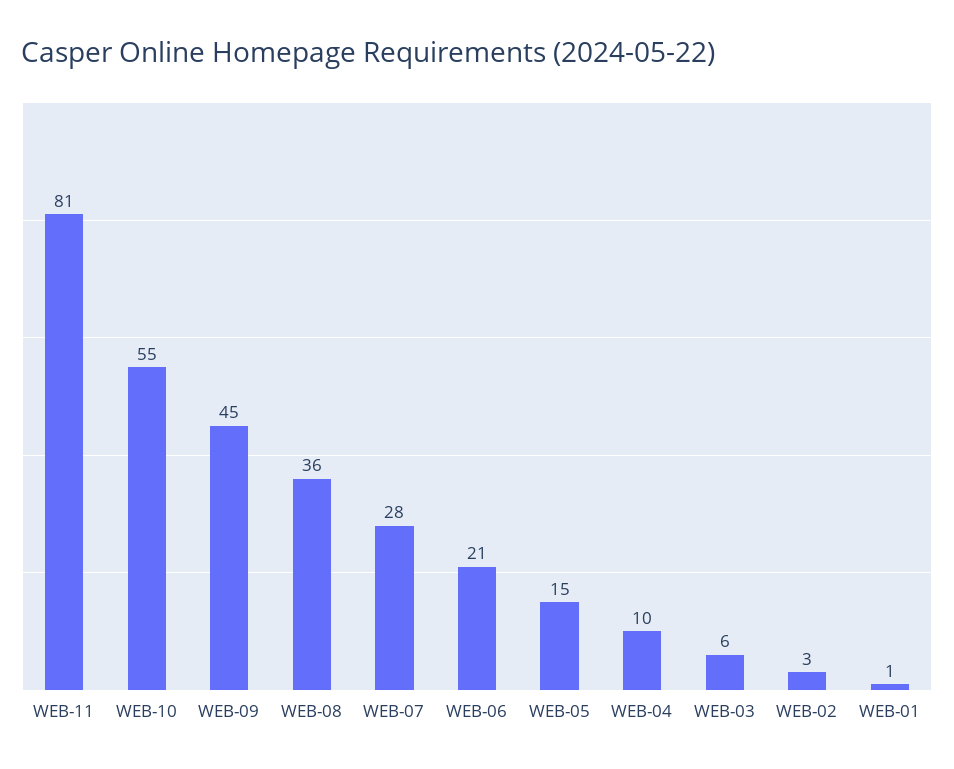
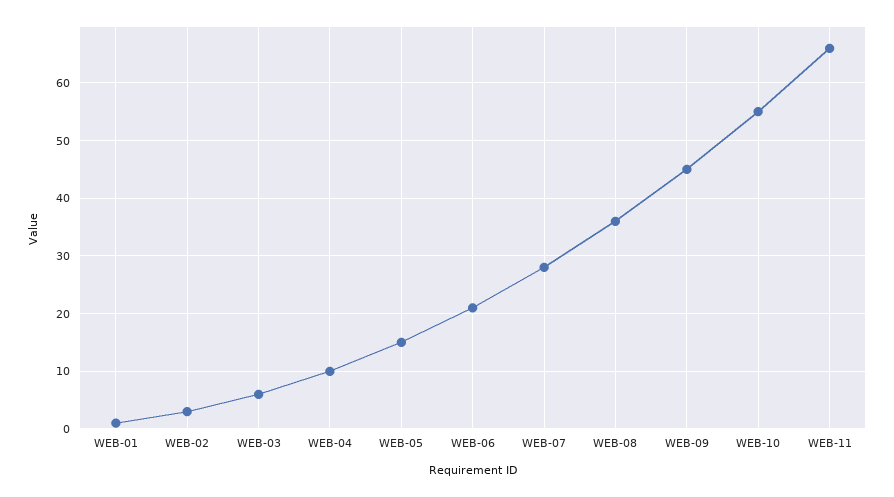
WEB-11: 81 -> 65

